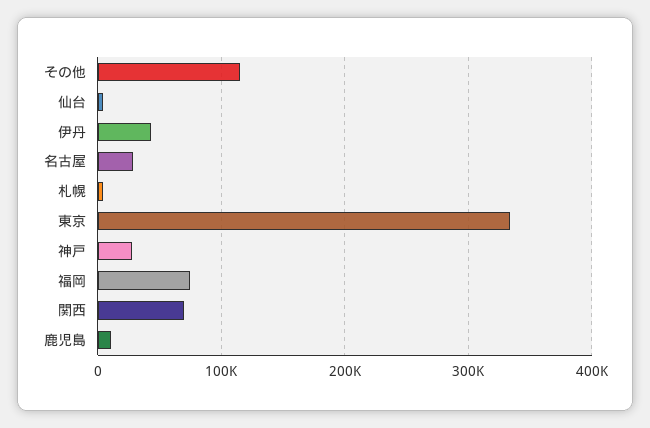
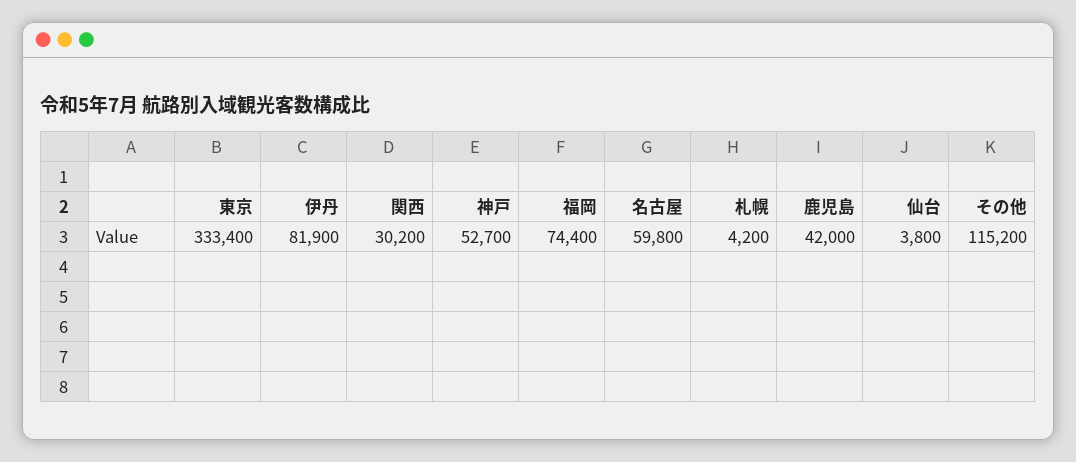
伊丹: 40000 -> 81900
名古屋: 30000 -> 59800
神戸: 30000 -> 52700
関西: 70000 -> 30200
鹿児島: 10000 -> 42000

